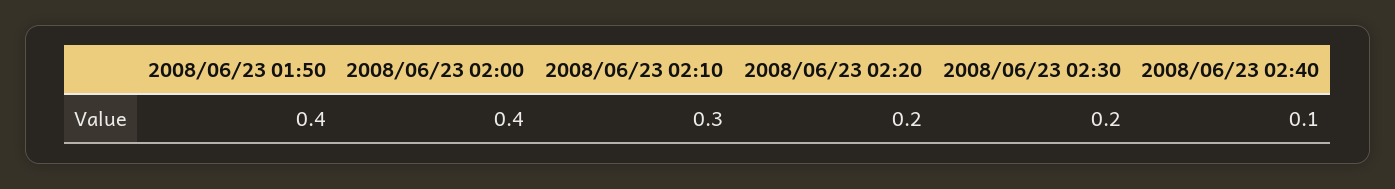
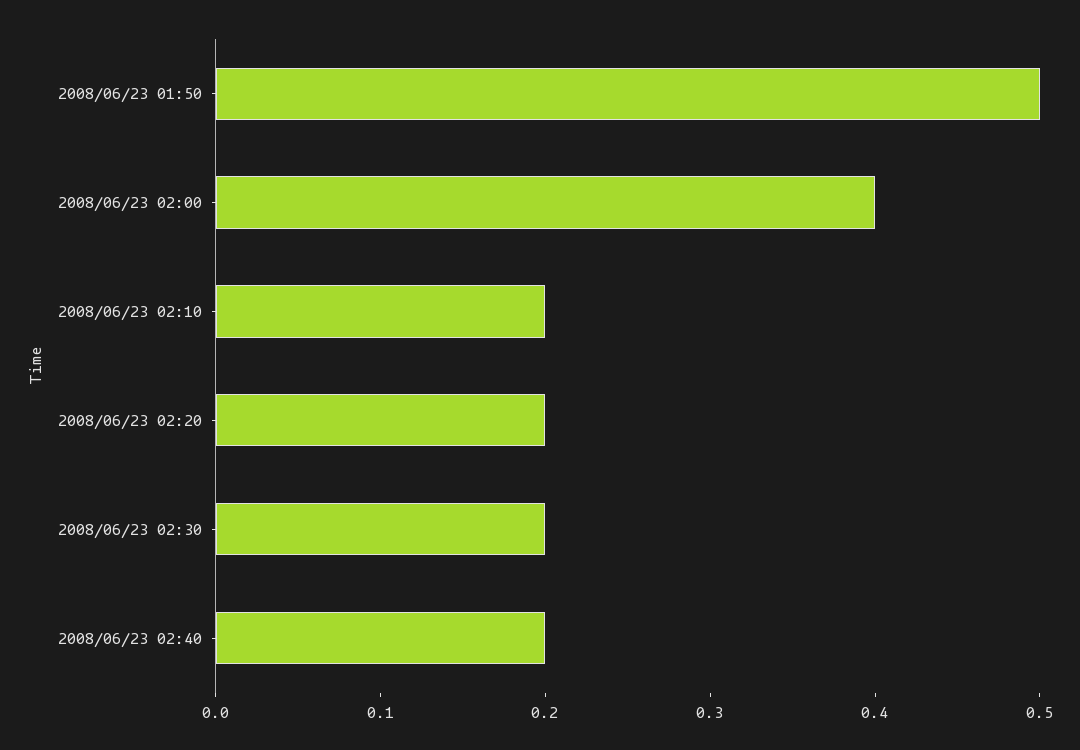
2008/06/23 01:50: 0.4 -> 0.5
2008/06/23 02:10: 0.3 -> 0.2
2008/06/23 02:40: 0.1 -> 0.2

